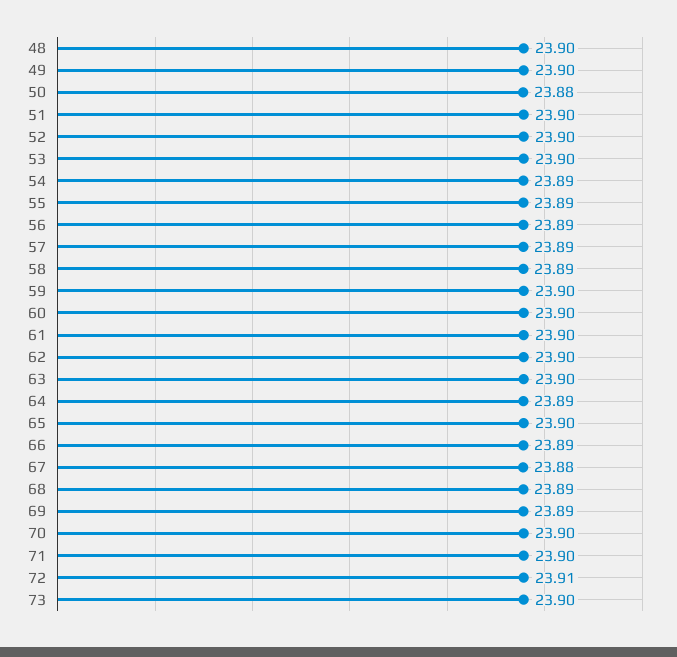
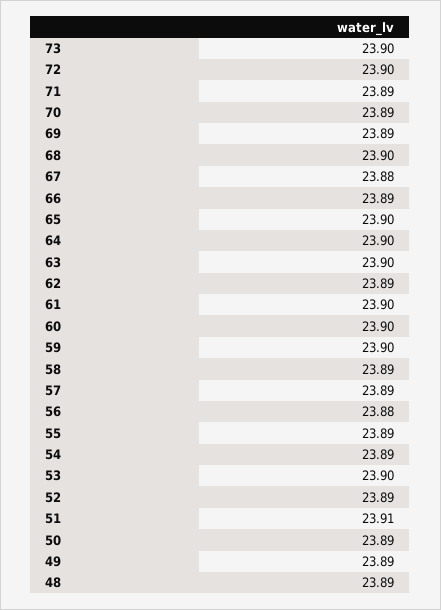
48: 23.9 -> 23.89
49: 23.9 -> 23.89
50: 23.88 -> 23.89
51: 23.9 -> 23.91
52: 23.9 -> 23.89
56: 23.89 -> 23.88
62: 23.9 -> 23.89
64: 23.89 -> 23.9
68: 23.89 -> 23.9
70: 23.9 -> 23.89
71: 23.9 -> 23.89
72: 23.91 -> 23.9

